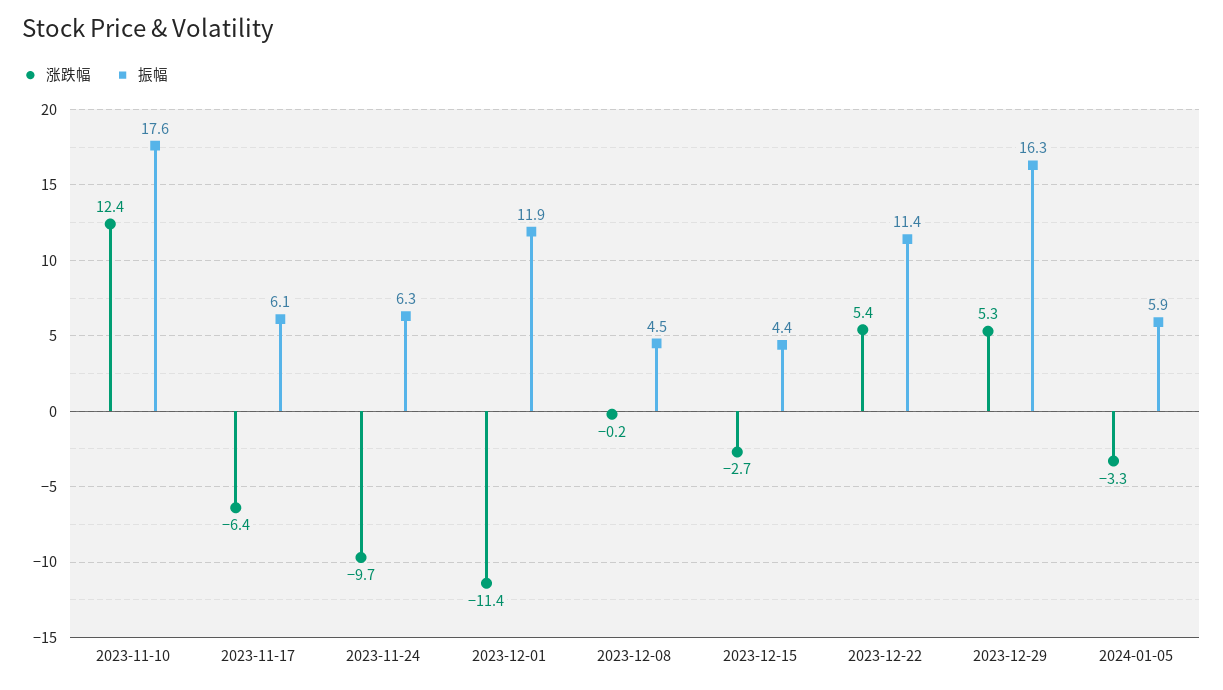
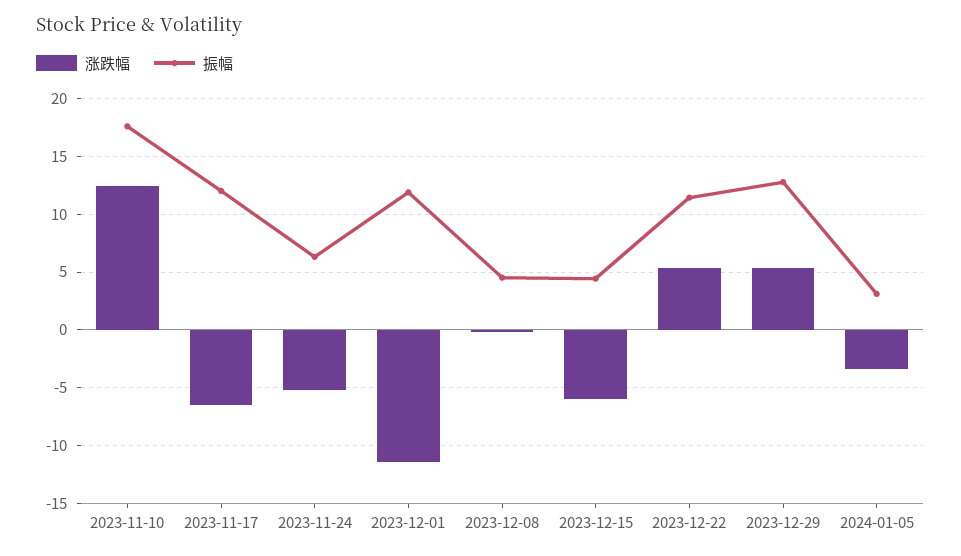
振幅, 2023-11-17: 6.1 -> 12
涨跌幅, 2023-11-24: -9.7 -> -5
涨跌幅, 2023-12-15: -2.7 -> -6
振幅, 2023-12-29: 16.3 -> 13
振幅, 2024-01-05: 5.9 -> 3

